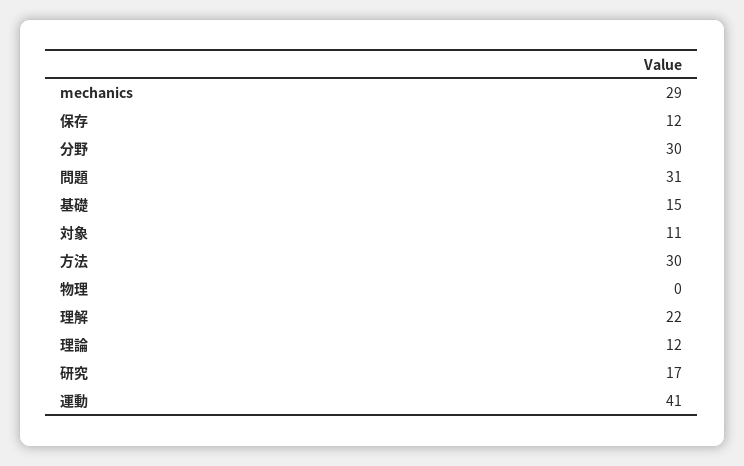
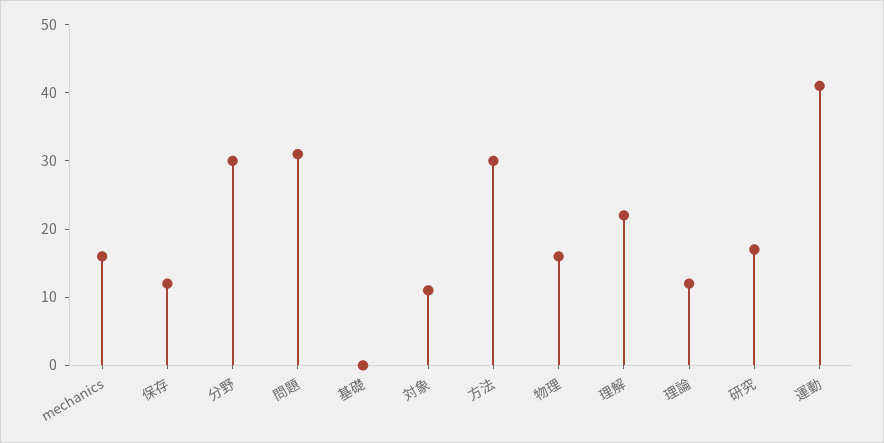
mechanics: 29 -> 15
基礎: 15 -> 0
物理: 0 -> 15

